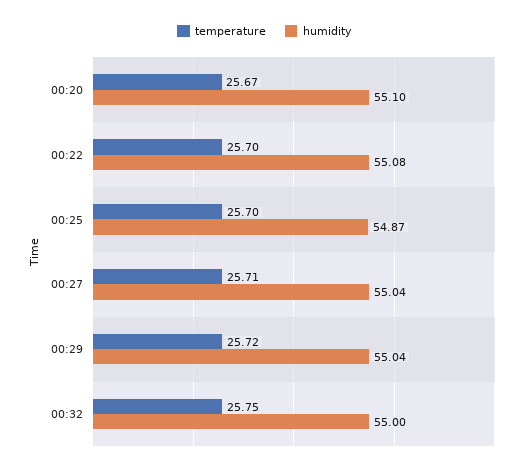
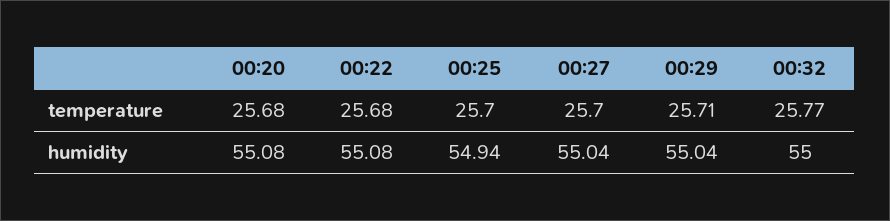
temperature, 00:20: 25.67 -> 25.68
humidity, 00:20: 55.1 -> 55.08
temperature, 00:22: 25.7 -> 25.68
humidity, 00:25: 54.87 -> 54.94
temperature, 00:27: 25.71 -> 25.7
temperature, 00:29: 25.72 -> 25.71
temperature, 00:32: 25.75 -> 25.77

